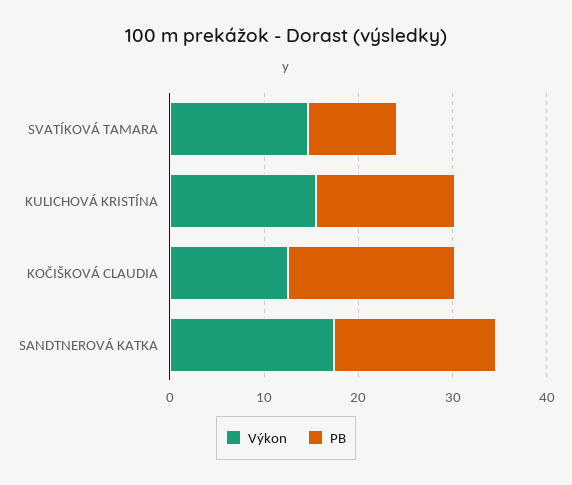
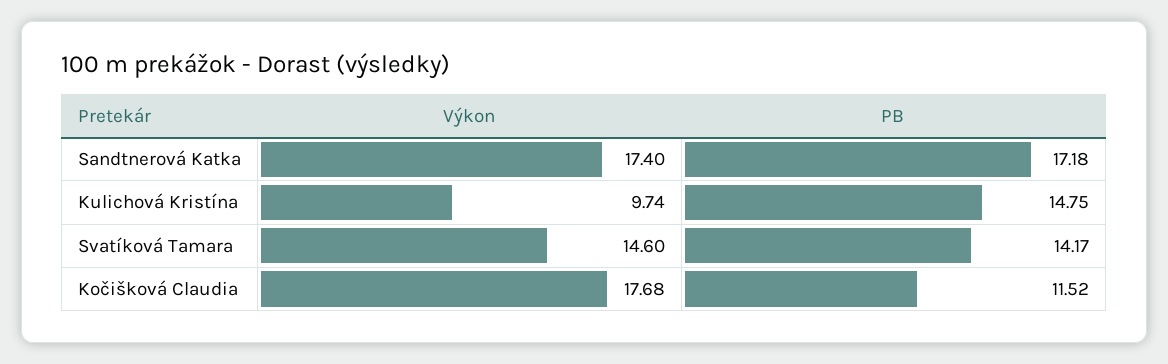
PB, SVATÍKOVÁ TAMARA: 10 -> 14.17
Výkon, KULICHOVÁ KRISTÍNA: 16 -> 9.74
Výkon, KOČIŠKOVÁ CLAUDIA: 12 -> 17.68
PB, KOČIŠKOVÁ CLAUDIA: 18 -> 11.52

